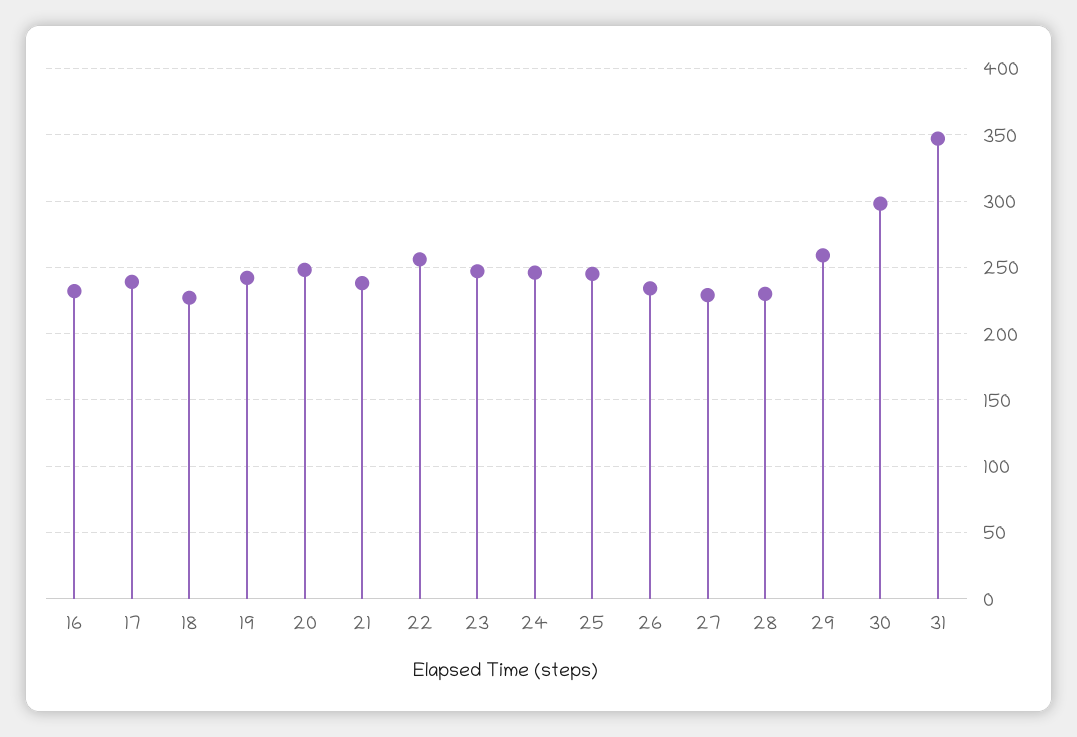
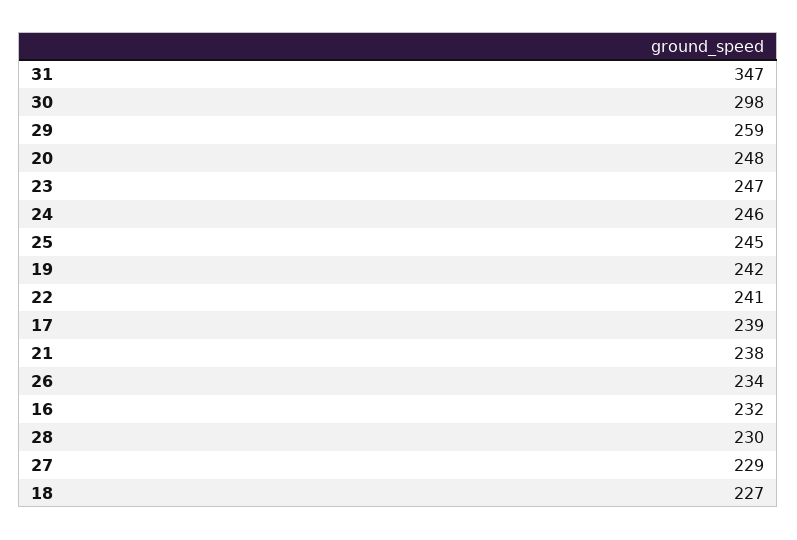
22: 255 -> 241

